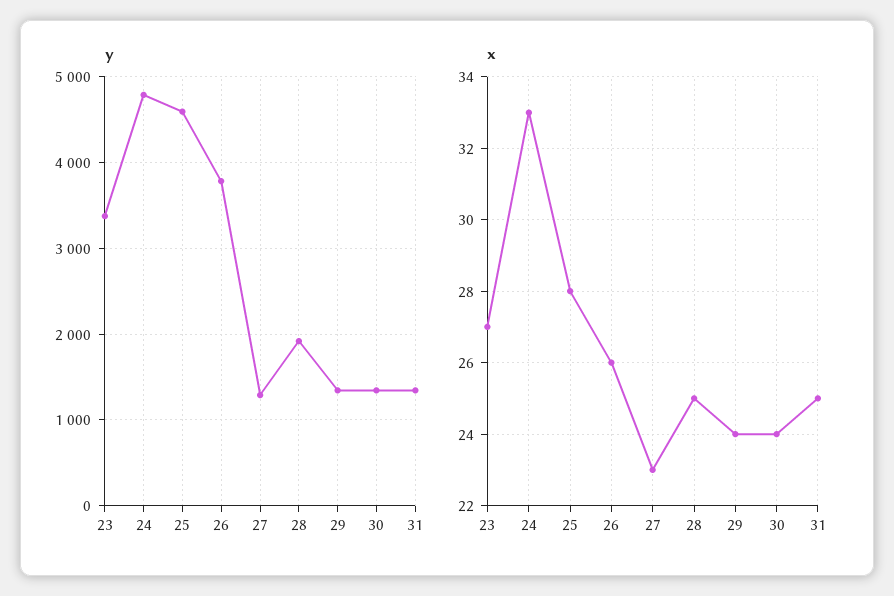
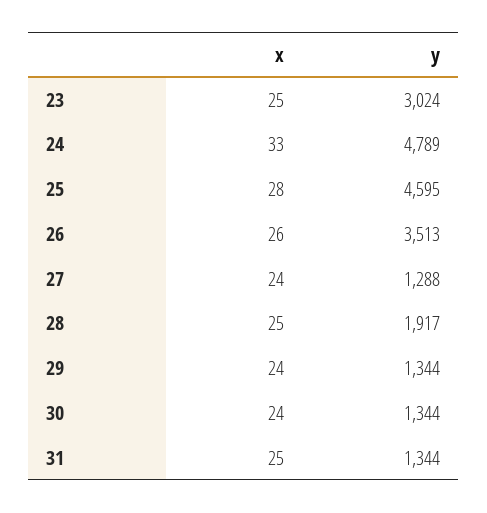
y, 23: 3400 -> 3024
y, 26: 3800 -> 3513
x, 23: 27 -> 25
x, 27: 23 -> 24

